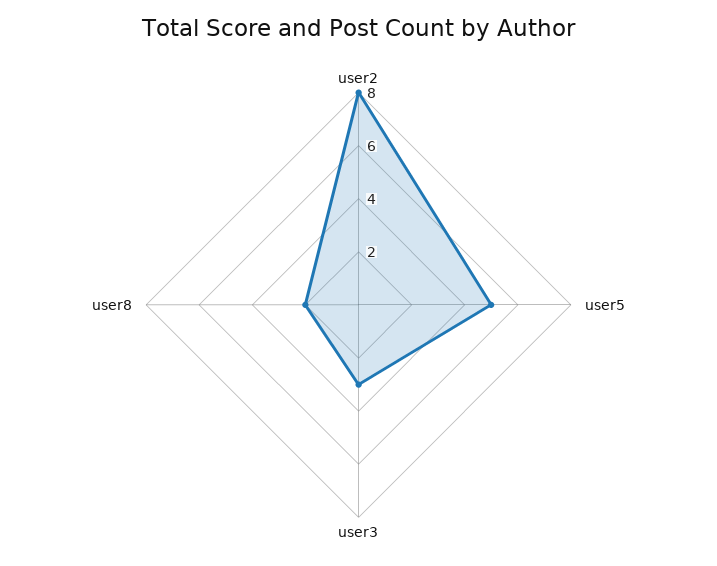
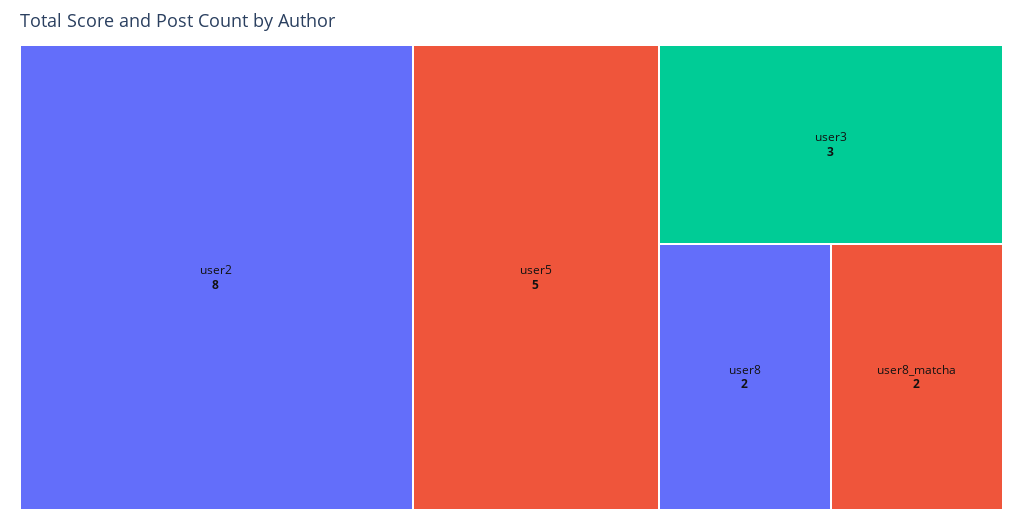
user8_matcha: none -> 2

